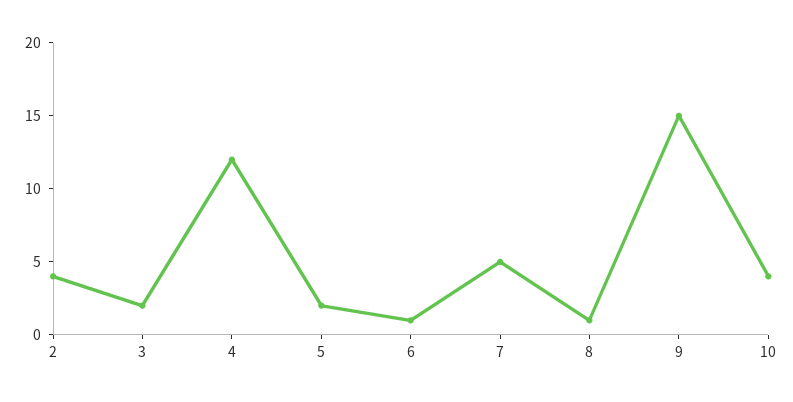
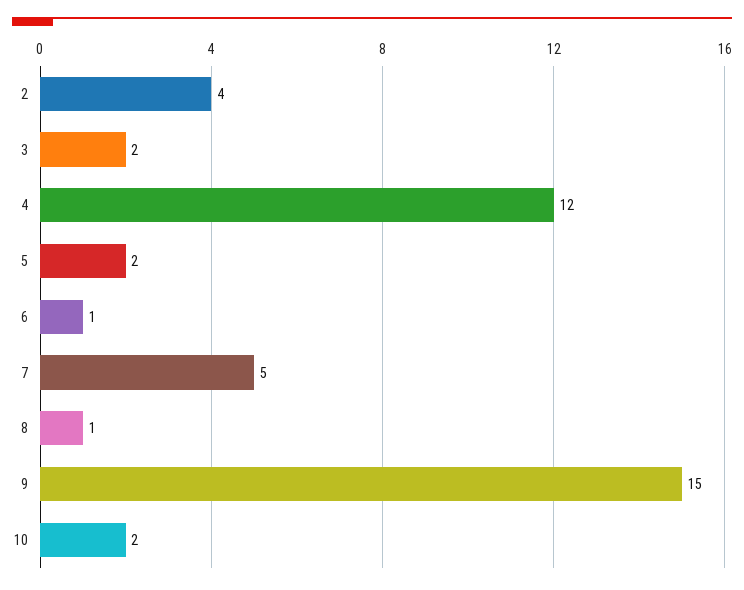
10: 4 -> 2

